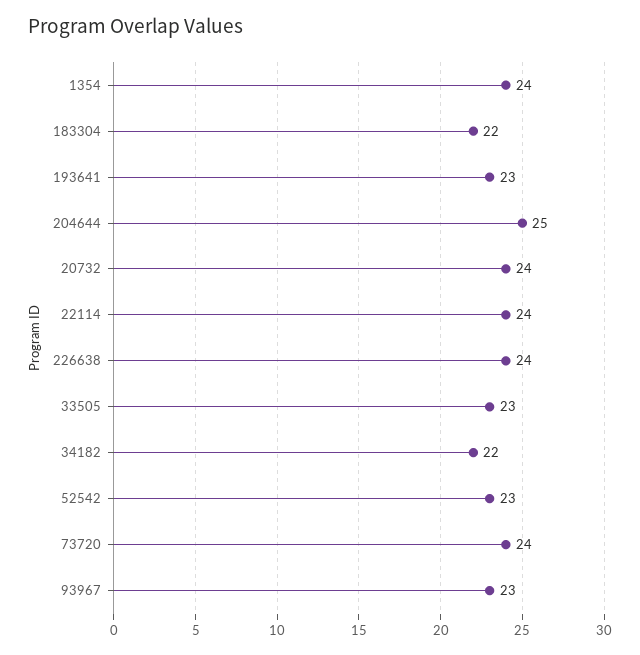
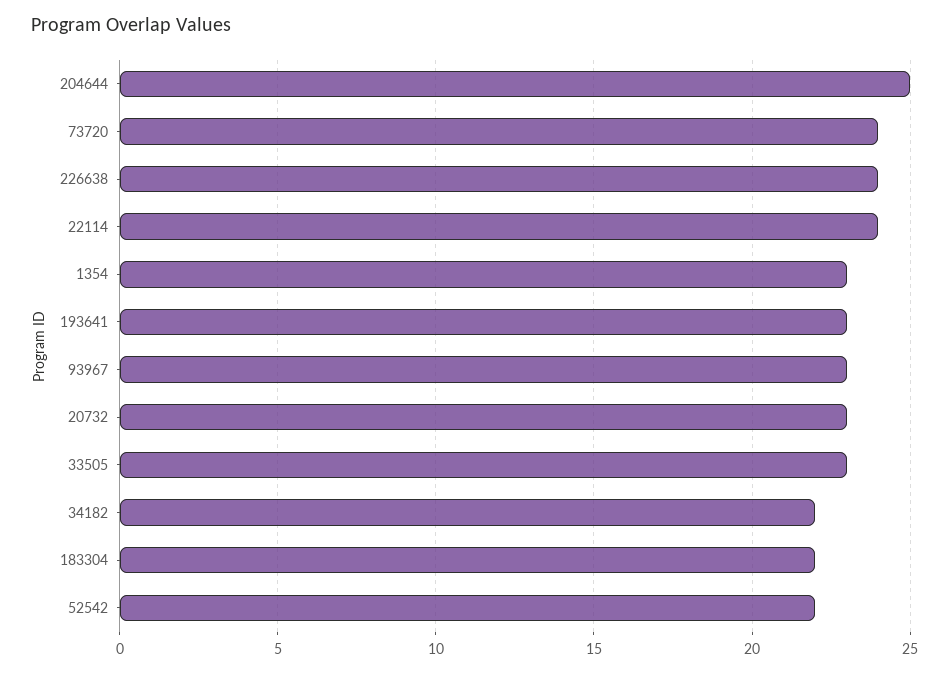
1354: 24 -> 23
20732: 24 -> 23
52542: 23 -> 22

